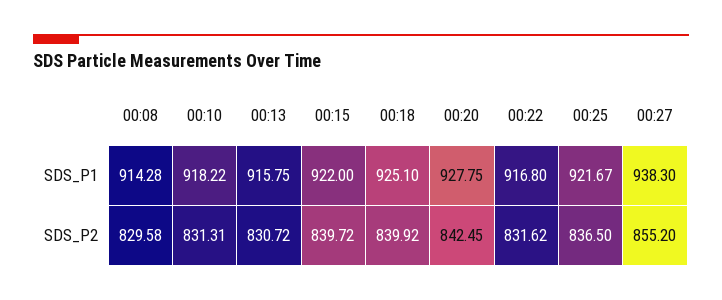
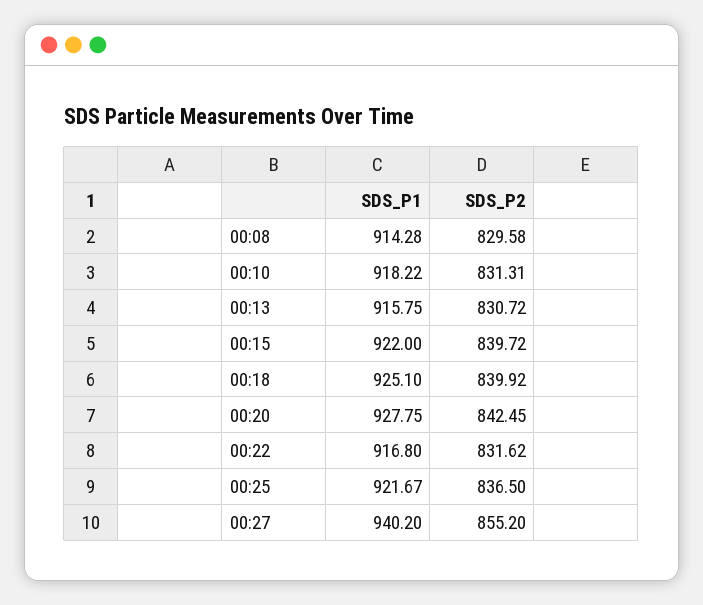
00:27, SDS_P1: 938.3 -> 940.2

